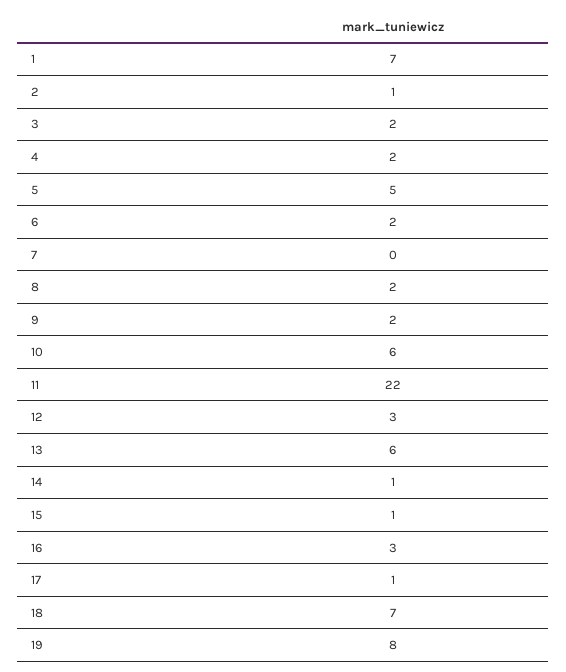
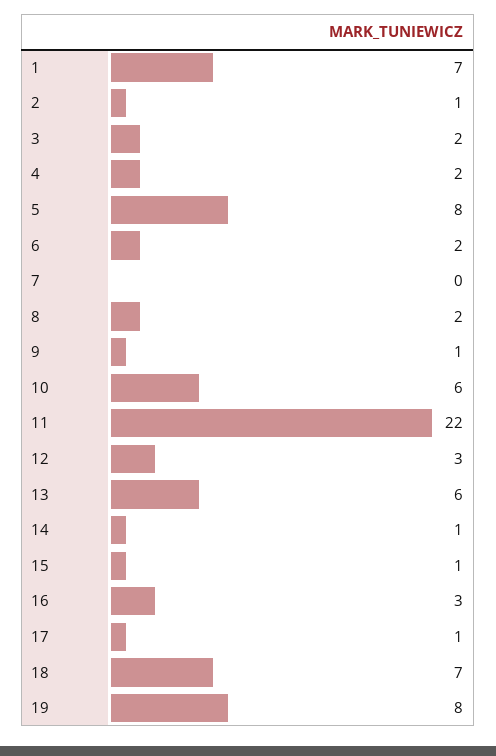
5: 5 -> 8
9: 2 -> 1

